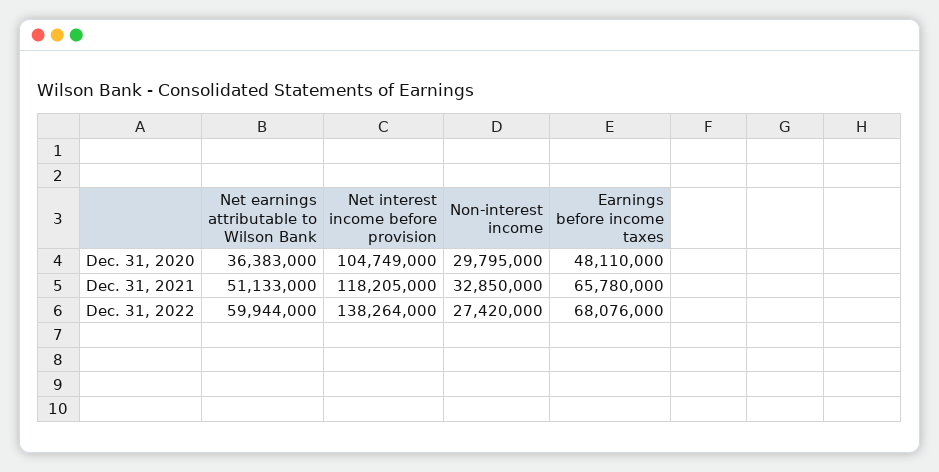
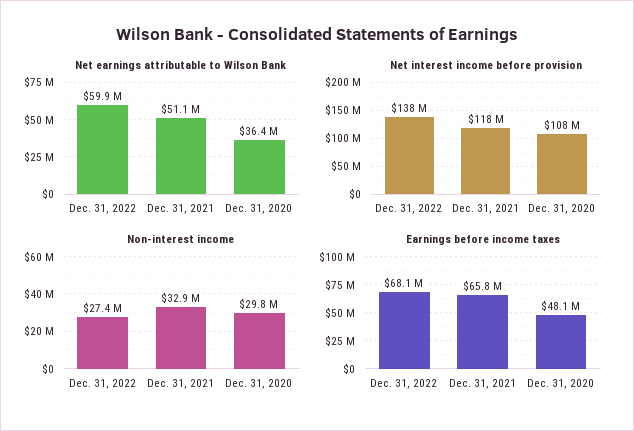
Net interest income before provision, Dec. 31, 2020: 104749000 -> 108000000

